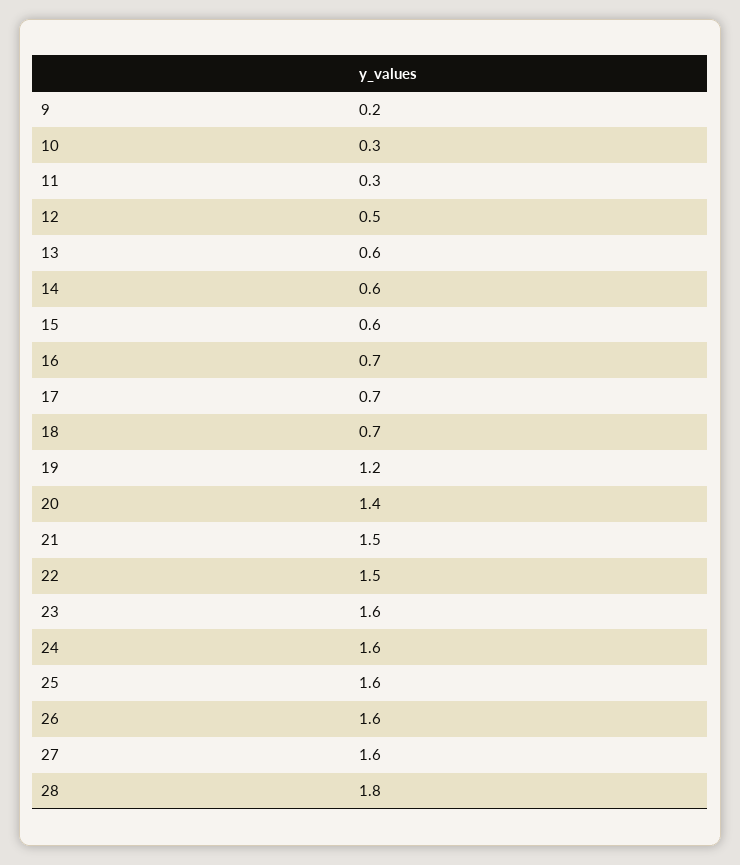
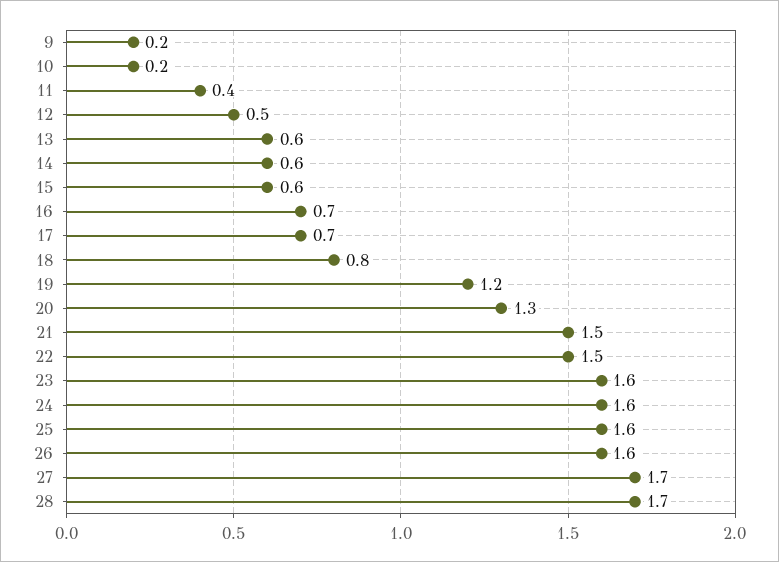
10: 0.3 -> 0.2
11: 0.3 -> 0.4
18: 0.7 -> 0.8
20: 1.4 -> 1.3
27: 1.6 -> 1.7
28: 1.8 -> 1.7

